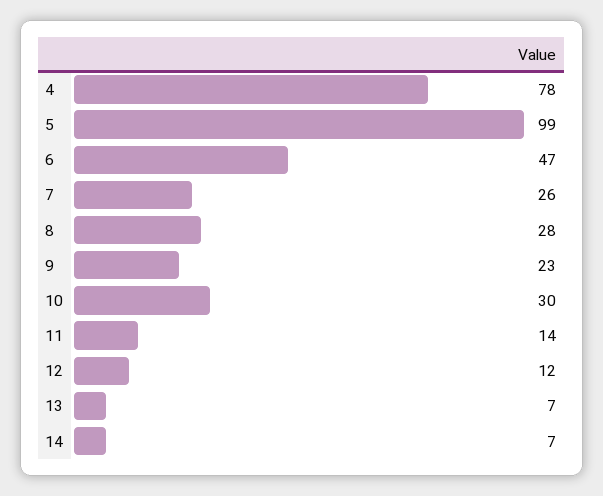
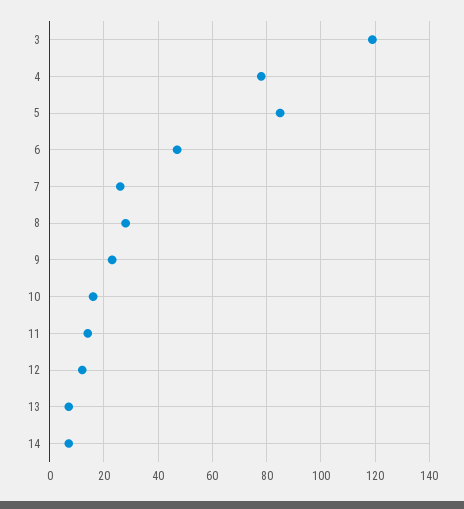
5: 99 -> 85
10: 30 -> 15
3: none -> 120

